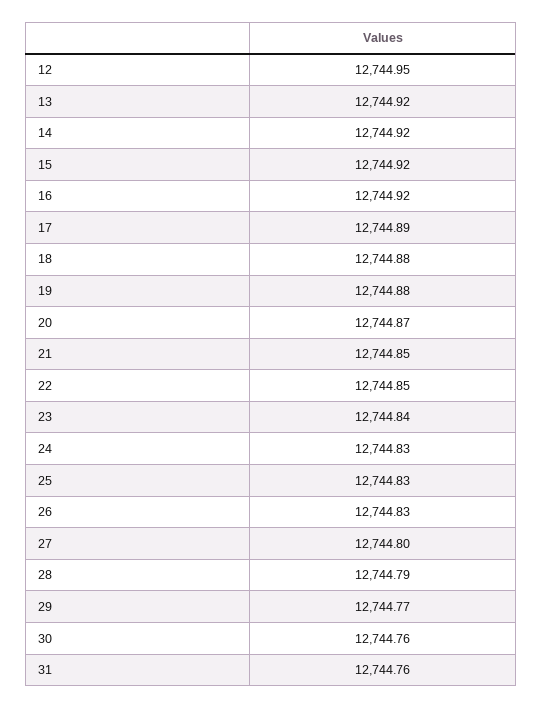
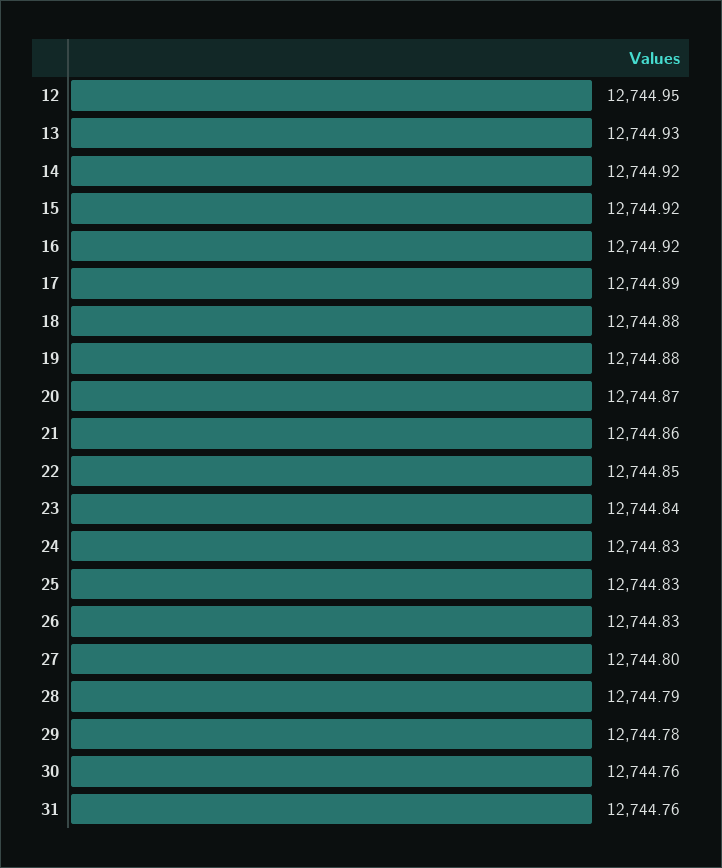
13: 12744.92 -> 12744.93
21: 12744.85 -> 12744.86
29: 12744.77 -> 12744.78

